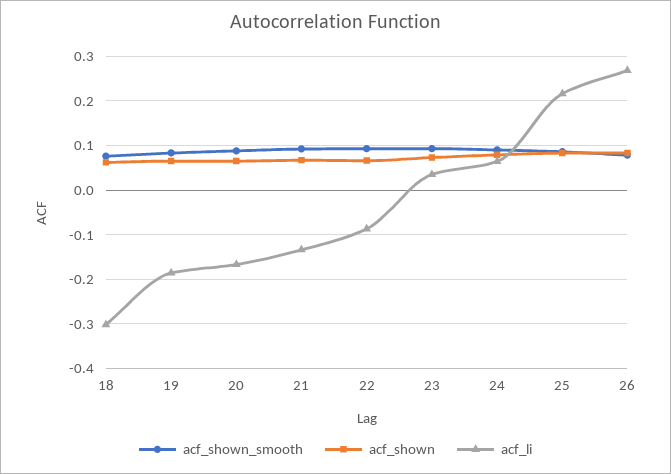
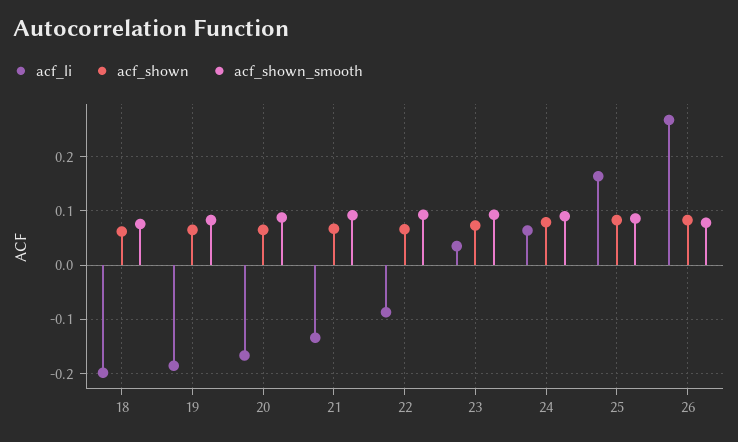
acf_li, 18: -0.3 -> -0.2
acf_li, 25: 0.22 -> 0.16

